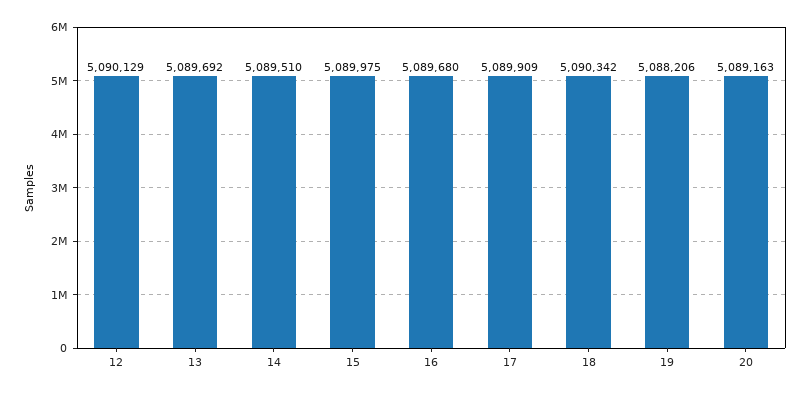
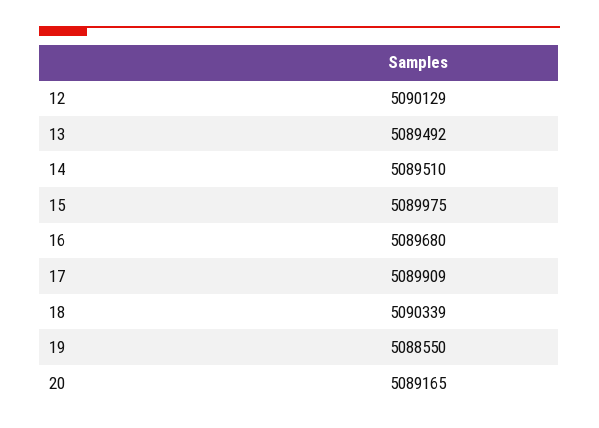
13: 5089692 -> 5089492
18: 5090342 -> 5090339
19: 5088206 -> 5088550
20: 5089163 -> 5089165

